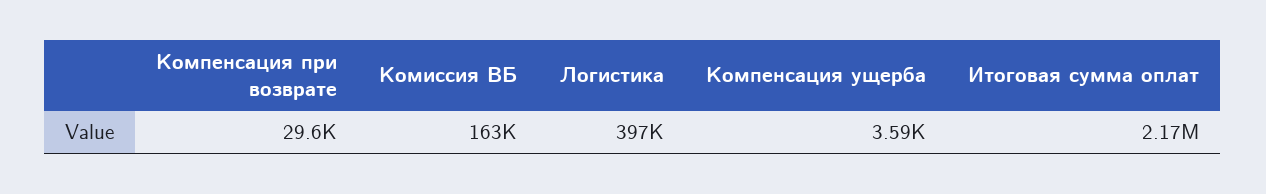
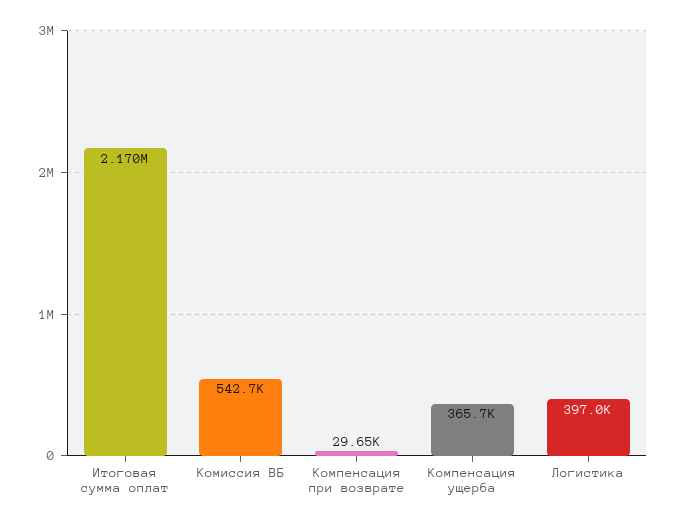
Комиссия ВБ: 163000 -> 542700
Компенсация ущерба: 3590 -> 365700

